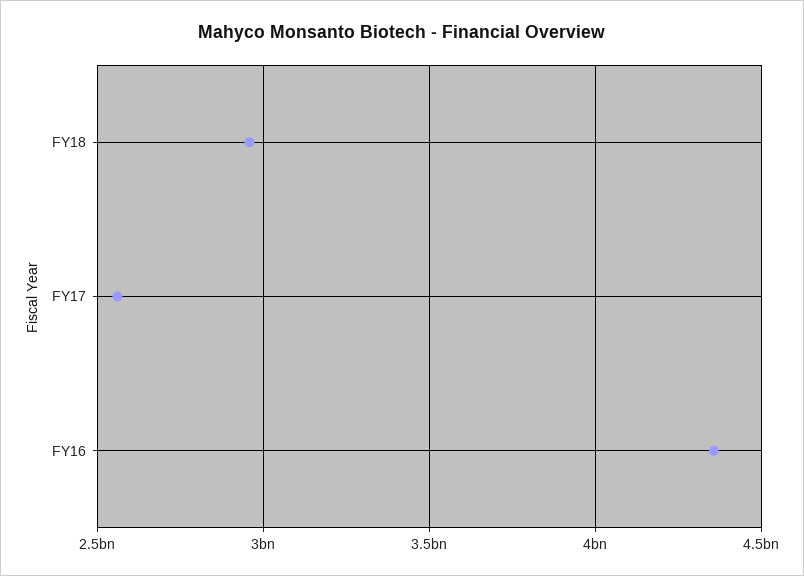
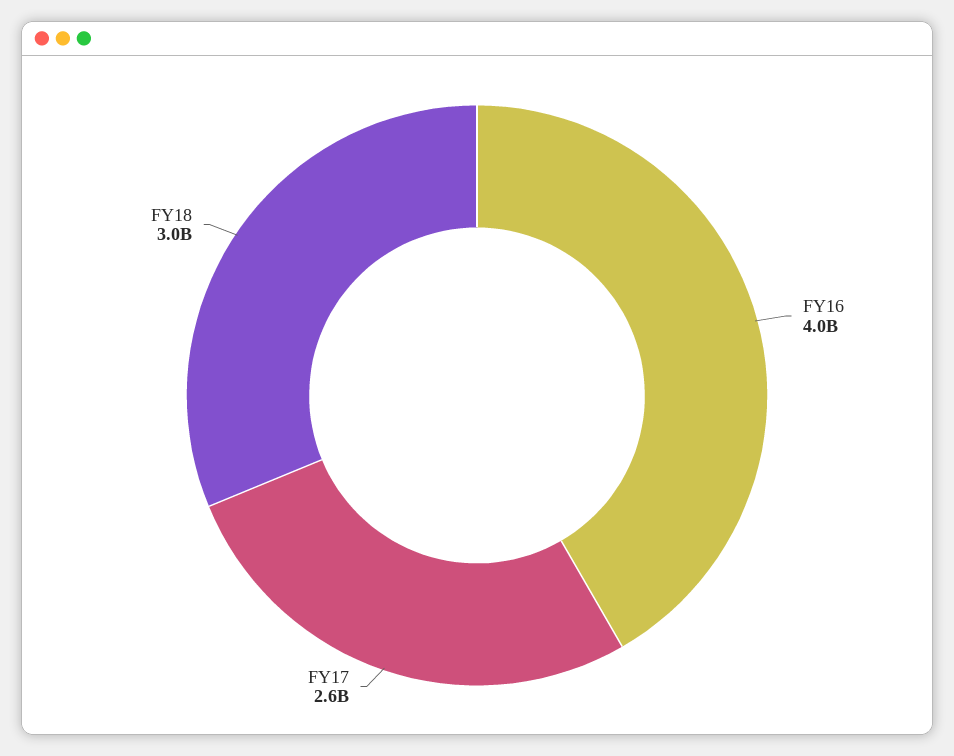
FY16: 4350000000 -> 4000000000

